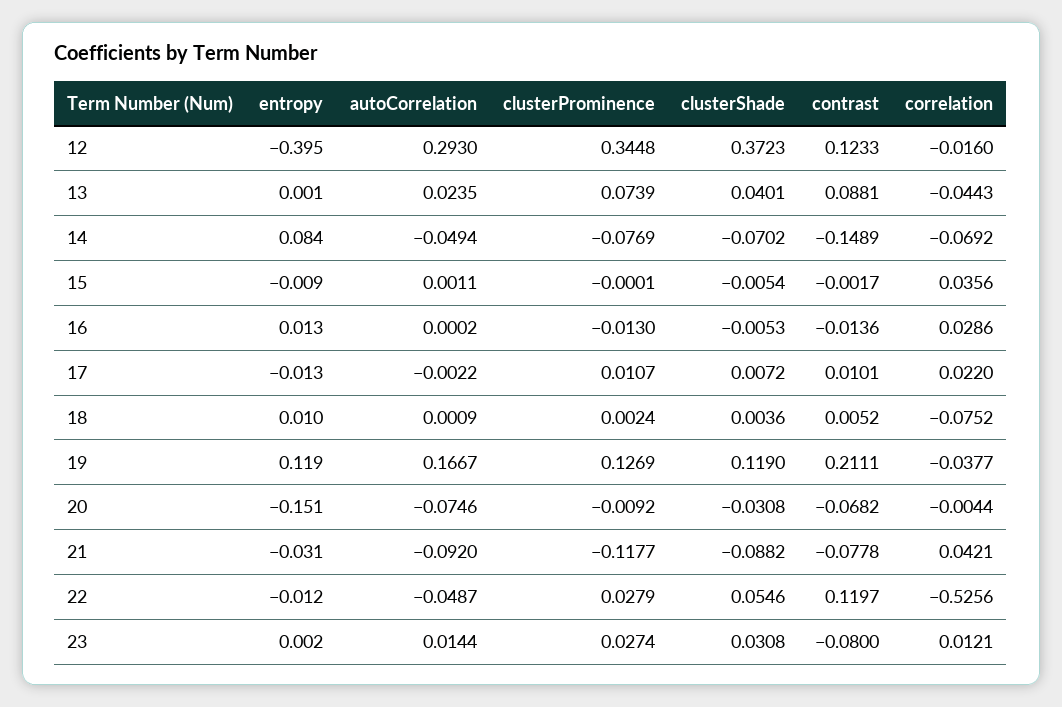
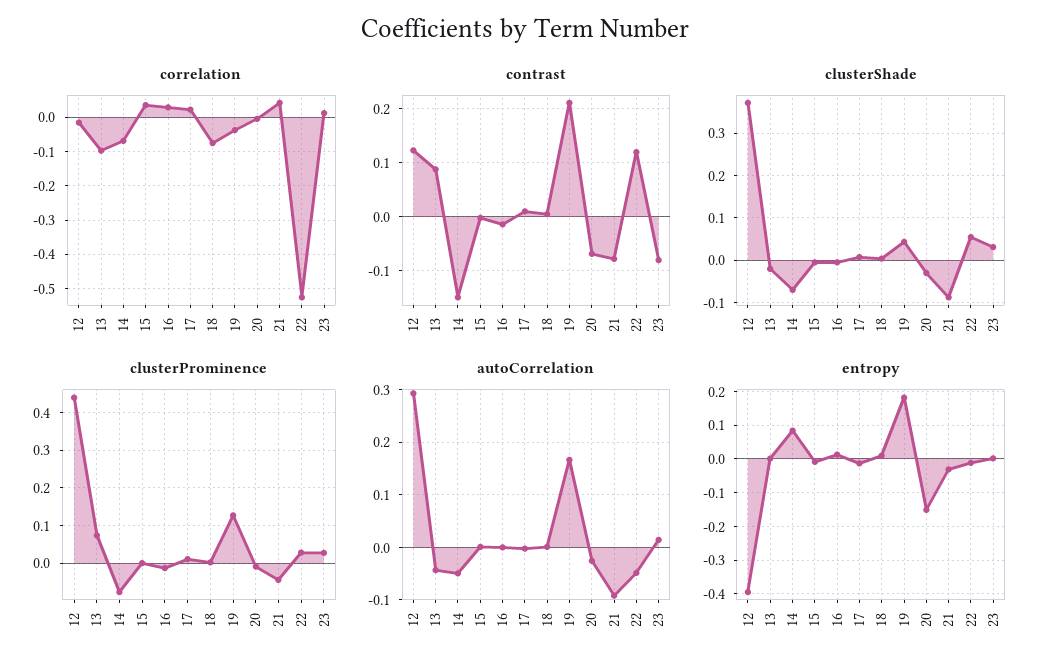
clusterProminence, 12: 0.3448 -> 0.44
autoCorrelation, 13: 0.0235 -> -0.04
clusterShade, 13: 0.0401 -> -0.02
correlation, 13: -0.0443 -> -0.1
entropy, 19: 0.119 -> 0.18
clusterShade, 19: 0.119 -> 0.04
autoCorrelation, 20: -0.0746 -> -0.02
clusterProminence, 21: -0.1177 -> -0.04

